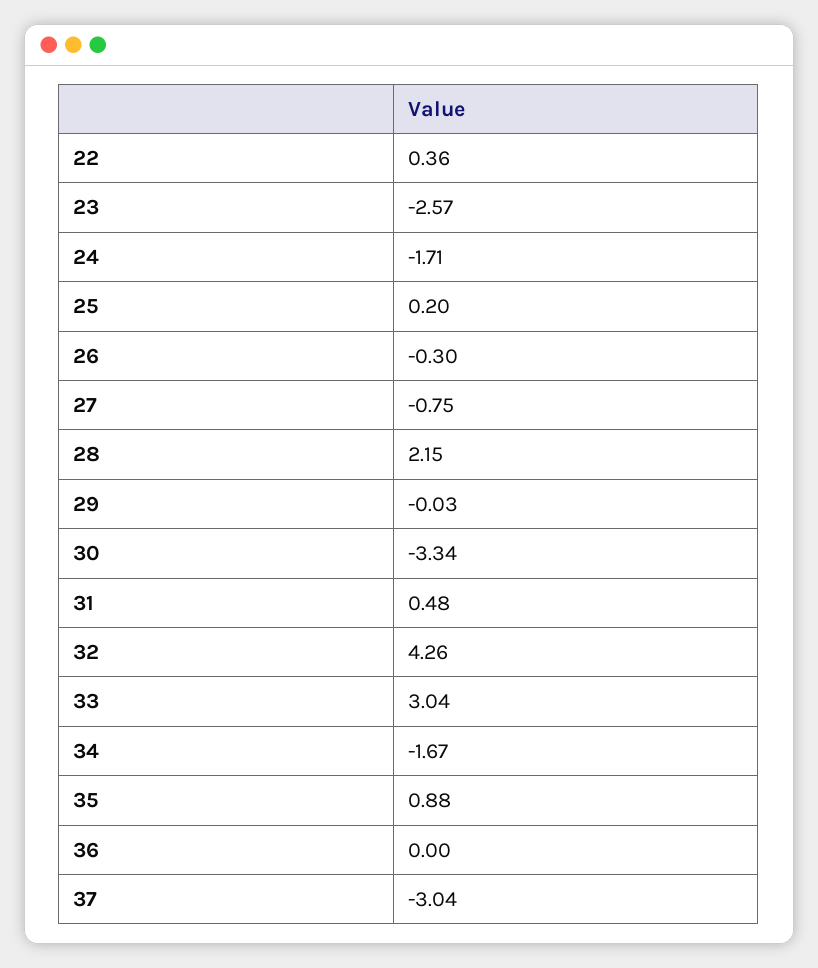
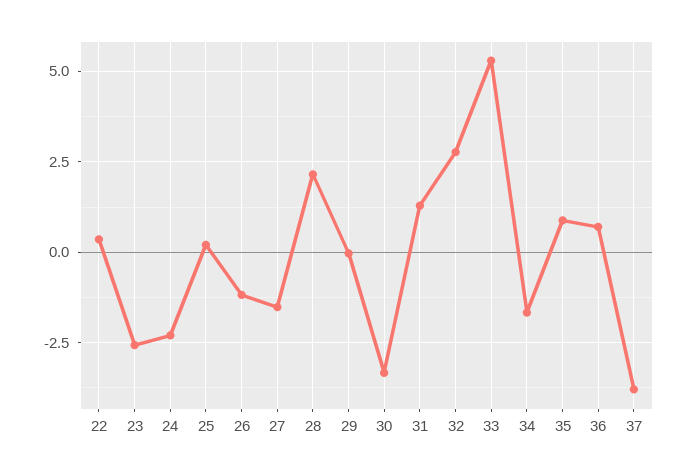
24: -1.71 -> -2.25
26: -0.3 -> -1.25
27: -0.75 -> -1.5
31: 0.48 -> 1.25
32: 4.26 -> 2.75
33: 3.04 -> 5.25
36: 0 -> 0.75
37: -3.04 -> -3.75

